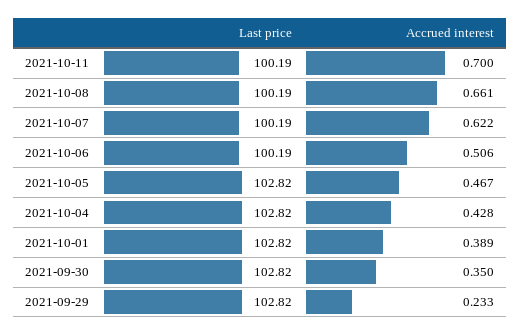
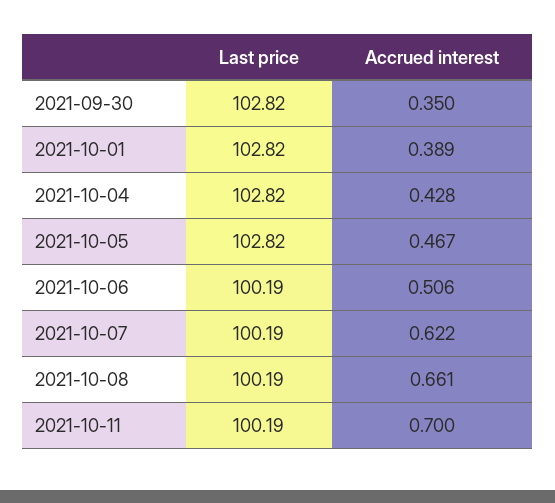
Last price, 2021-09-29: 102.82 -> none
Accrued interest, 2021-09-29: 0.233 -> none

